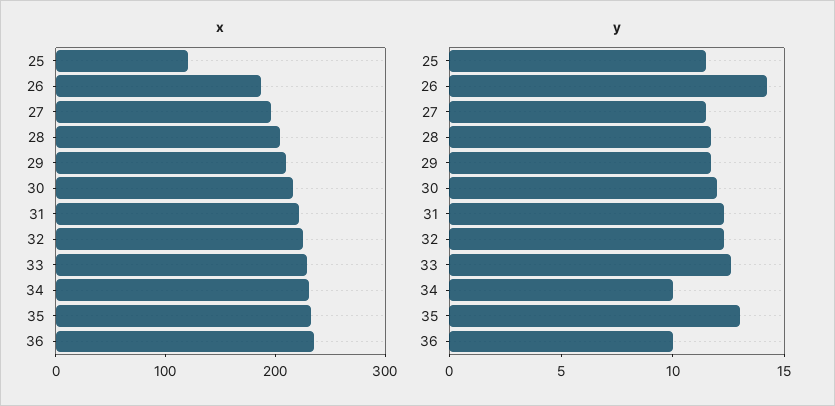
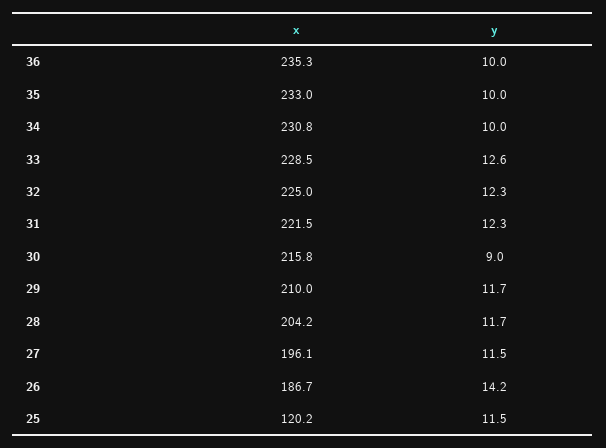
y, 30: 12 -> 9
y, 35: 13 -> 10

